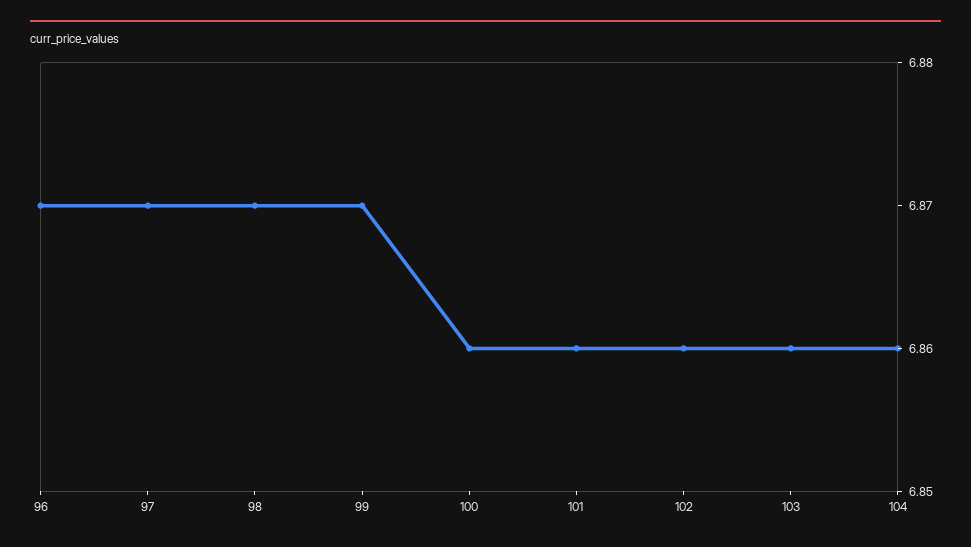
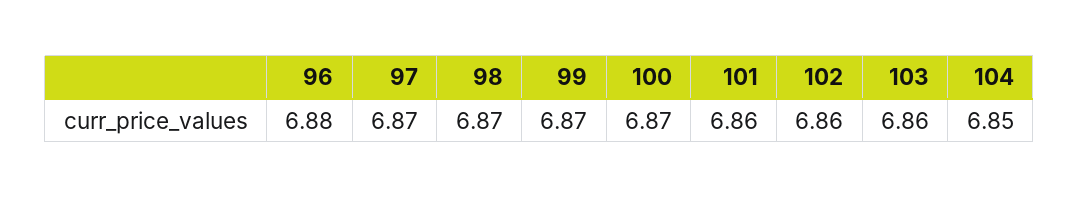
96: 6.87 -> 6.88
100: 6.86 -> 6.87
104: 6.86 -> 6.85

